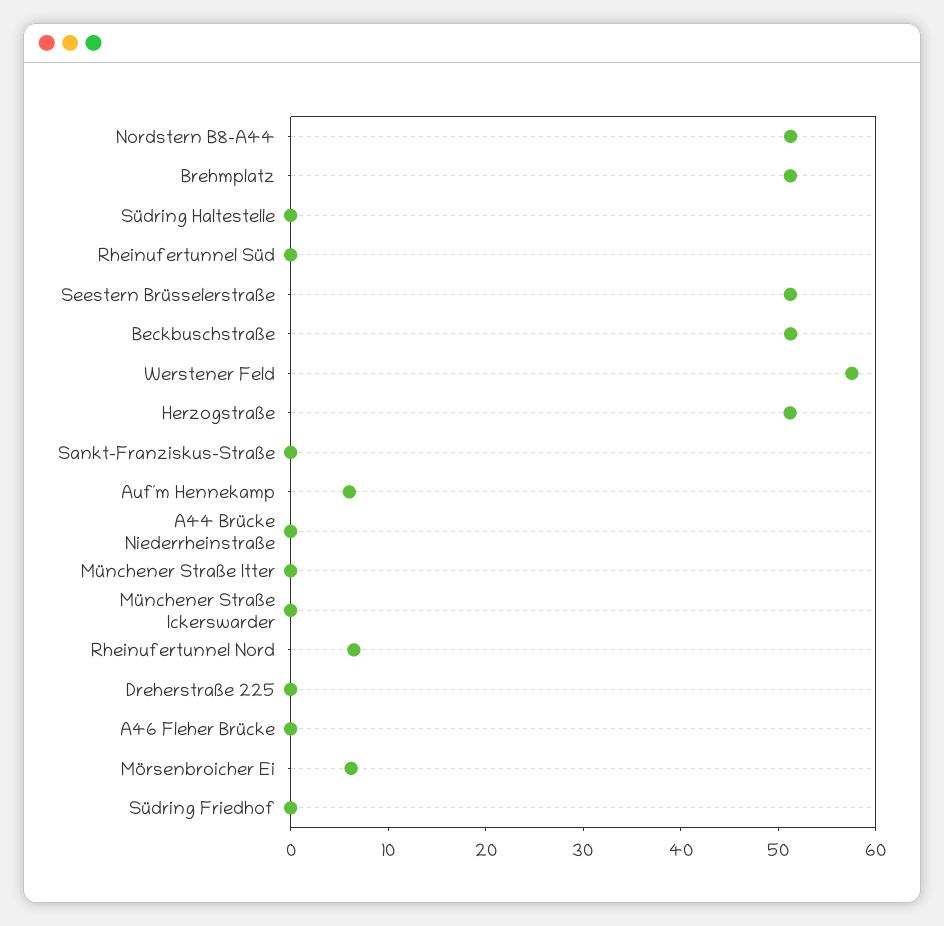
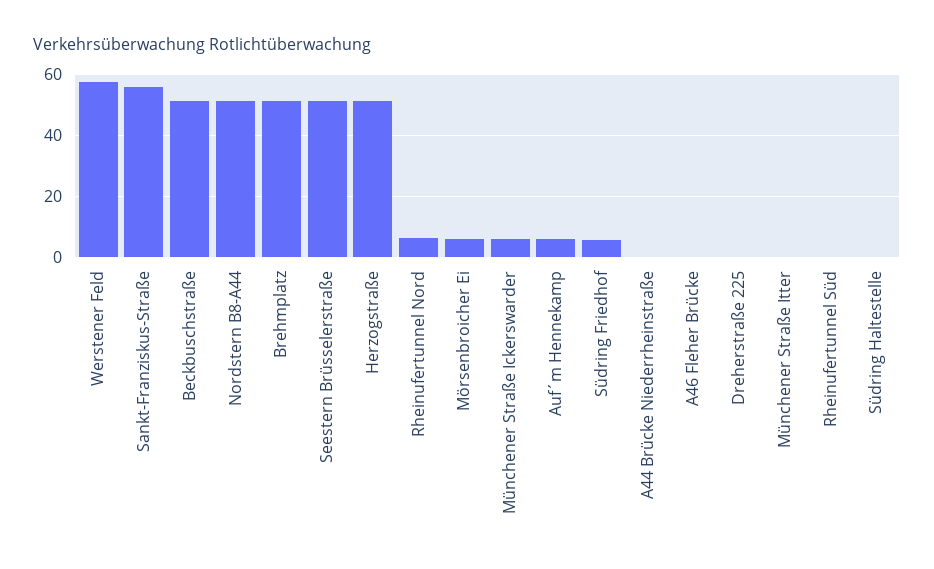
Sankt-Franziskus-Straße: 0 -> 56
Münchener Straße Ickerswarder: 0 -> 6
Südring Friedhof: 0 -> 6

